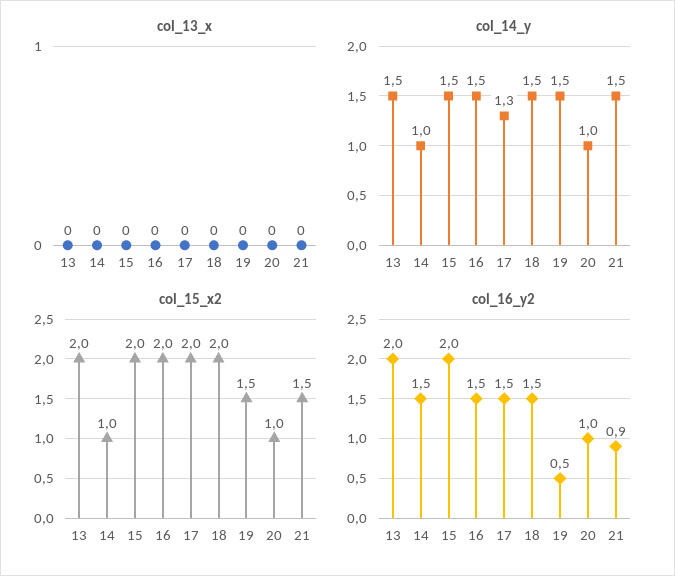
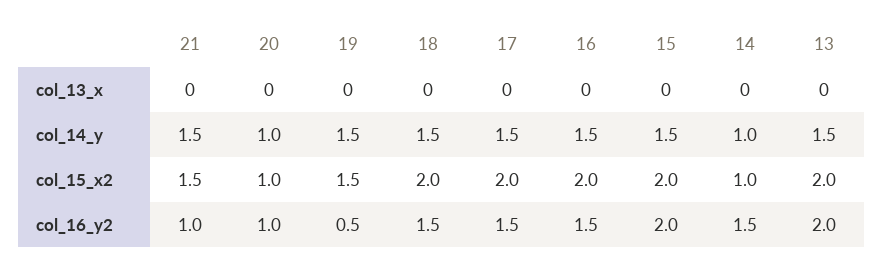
col_14_y, 17: 1.3 -> 1.5
col_16_y2, 21: 0.9 -> 1

